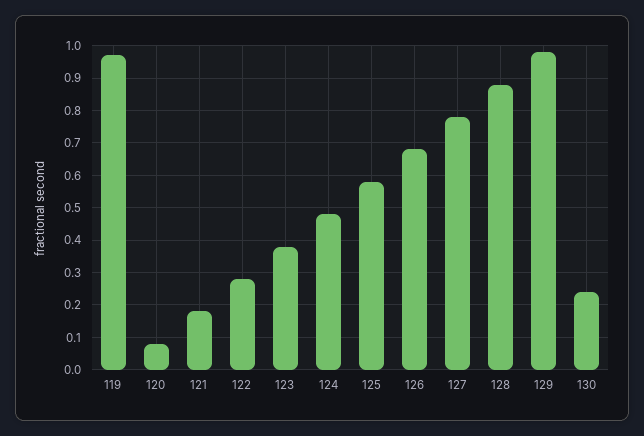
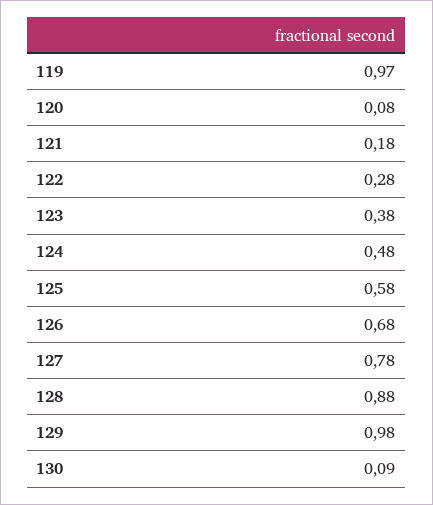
130: 0.25 -> 0.09

